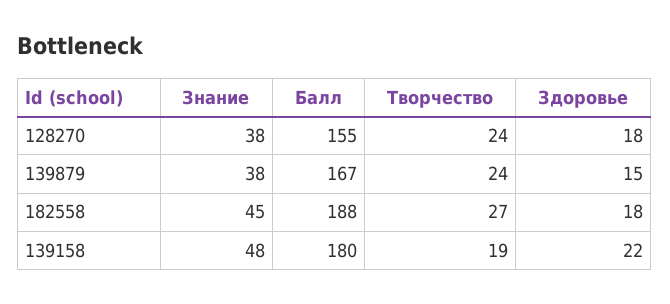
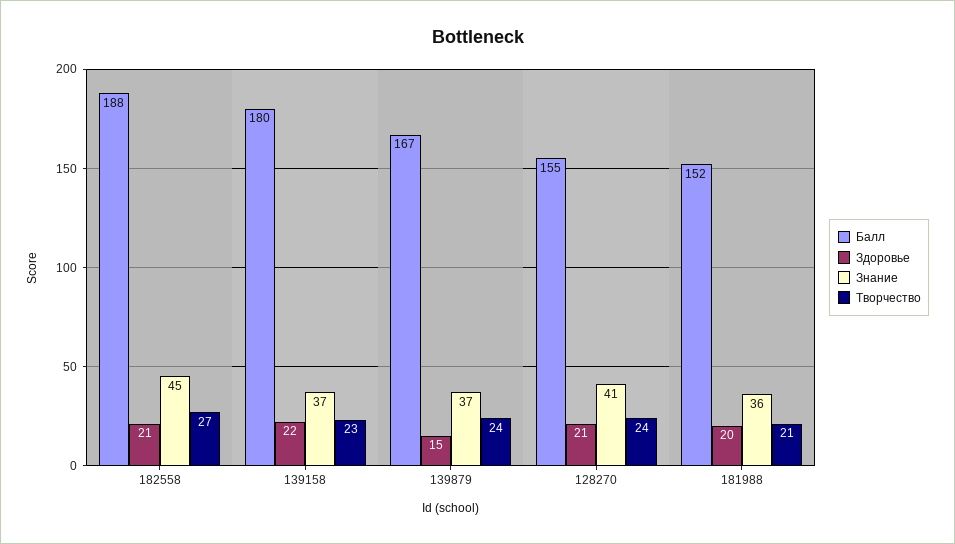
Знание, 128270: 38 -> 41
Здоровье, 128270: 18 -> 21
Знание, 139879: 38 -> 37
Здоровье, 182558: 18 -> 21
Знание, 139158: 48 -> 37
Творчество, 139158: 19 -> 23
Балл, 181988: none -> 152
Здоровье, 181988: none -> 20
Знание, 181988: none -> 36
Творчество, 181988: none -> 21

